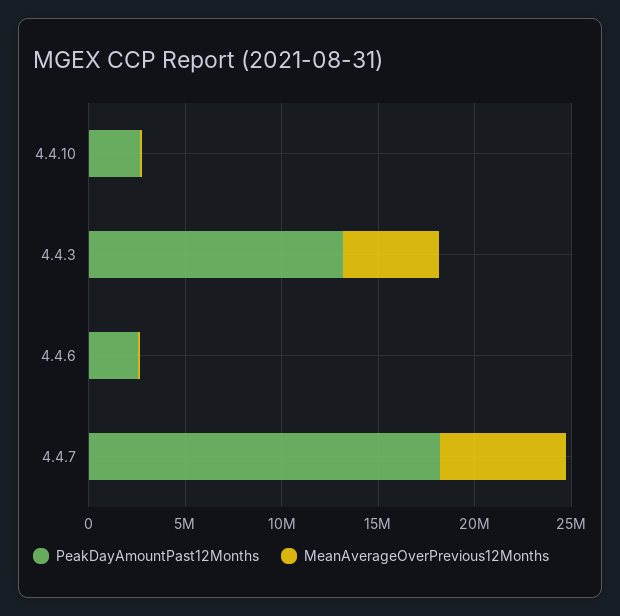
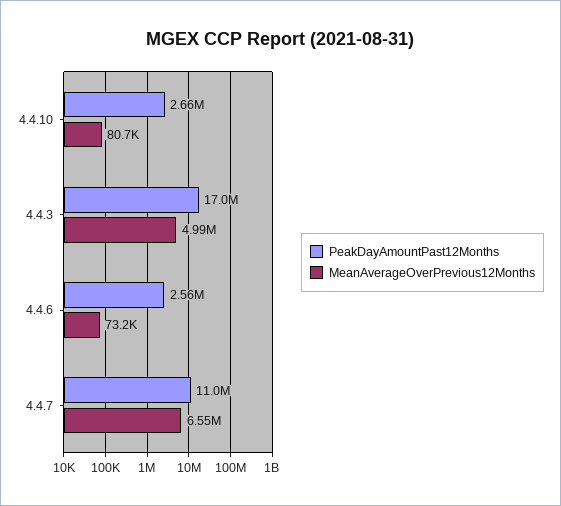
PeakDayAmountPast12Months, 4.4.3: 13000000 -> 17000000
PeakDayAmountPast12Months, 4.4.7: 18000000 -> 11000000

